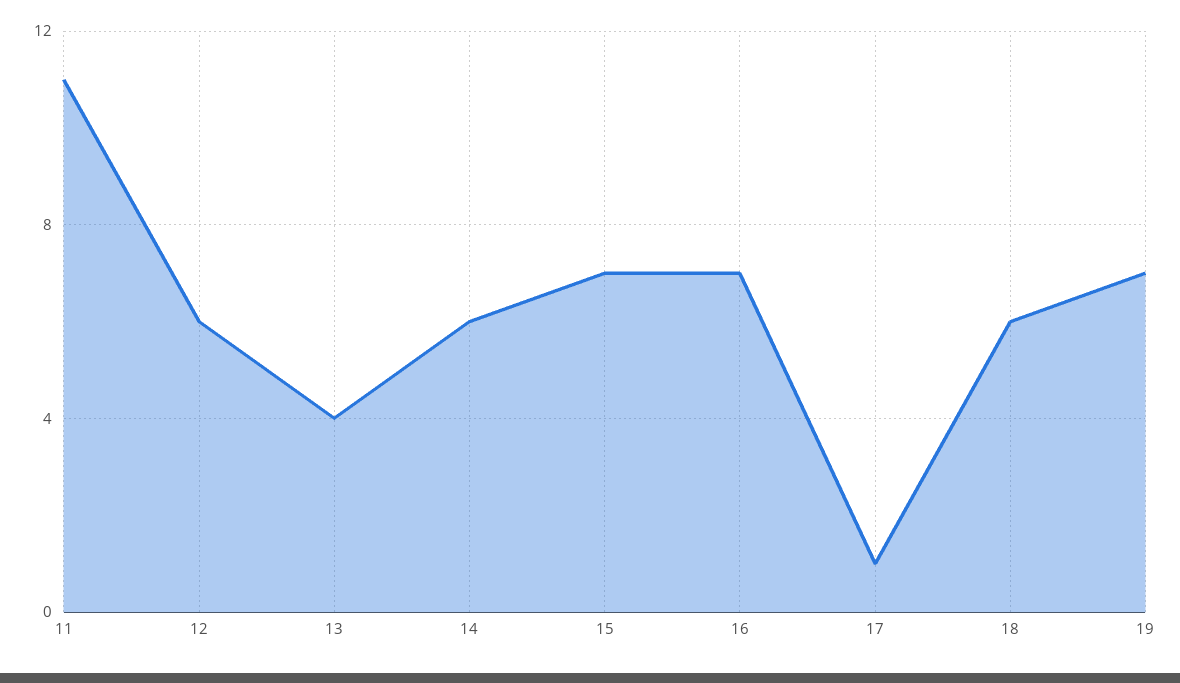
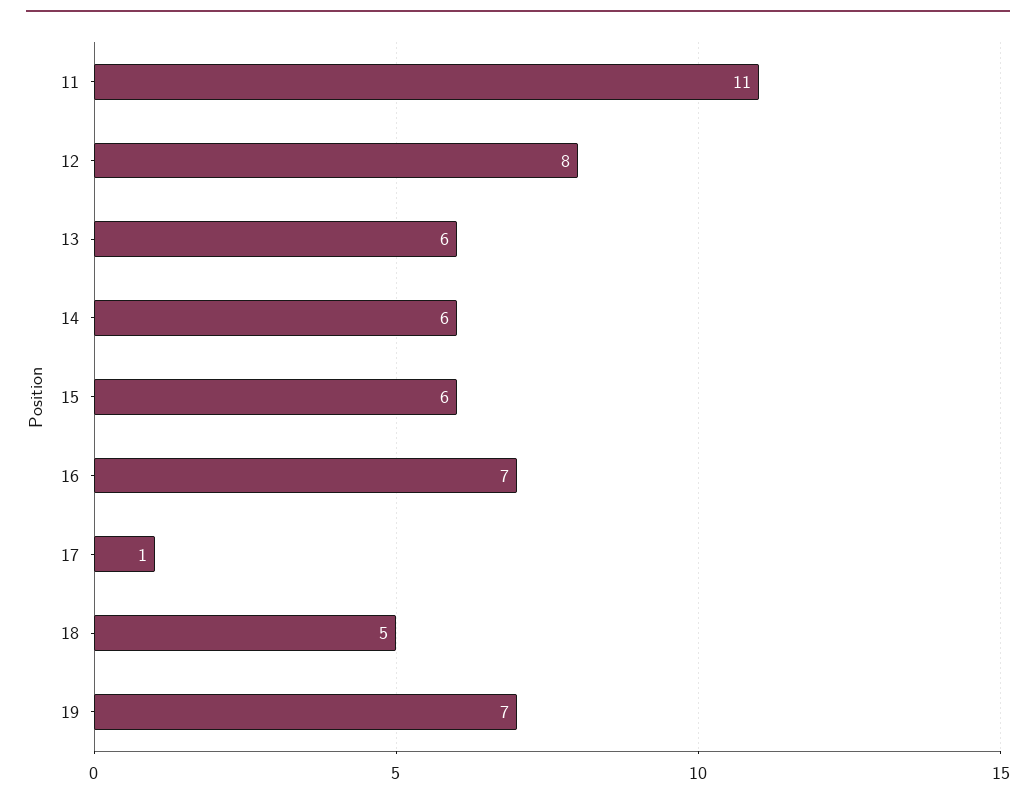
12: 6 -> 8
13: 4 -> 6
15: 7 -> 6
18: 6 -> 5

